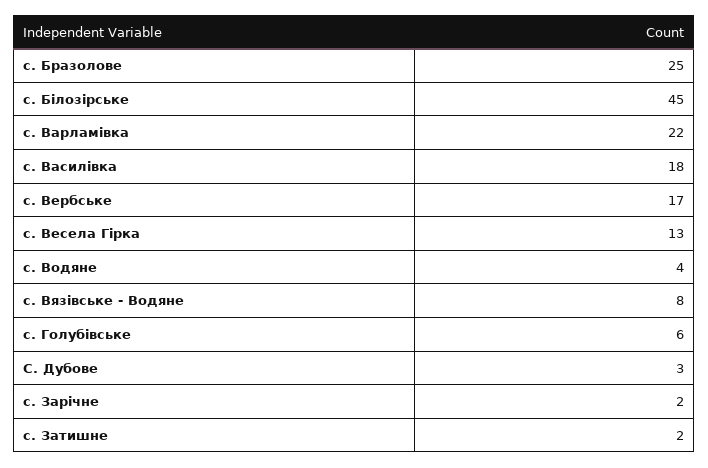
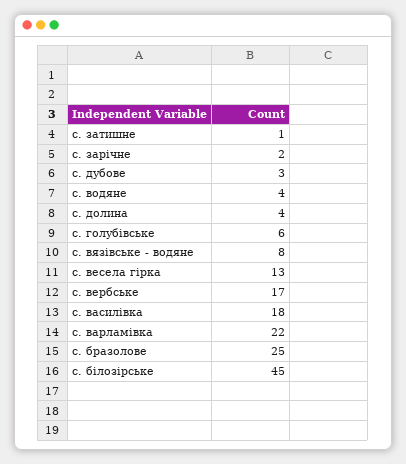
с. Затишне: 2 -> 1
с. долина: none -> 4

